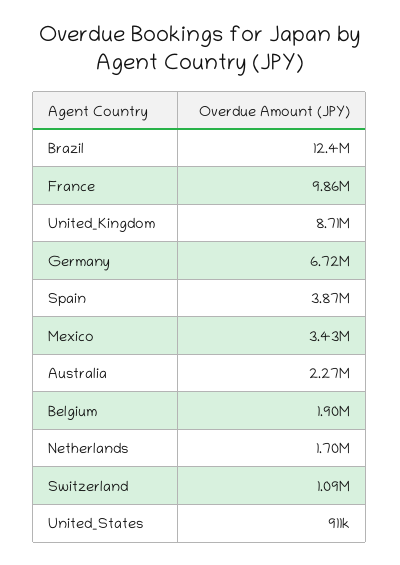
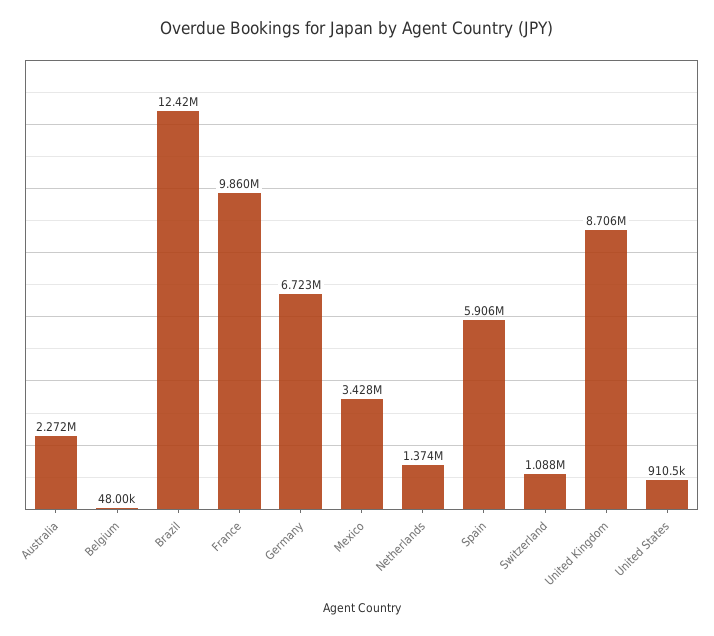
Spain: 3870000 -> 5906000
Belgium: 1900000 -> 48000
Netherlands: 1700000 -> 1374000

